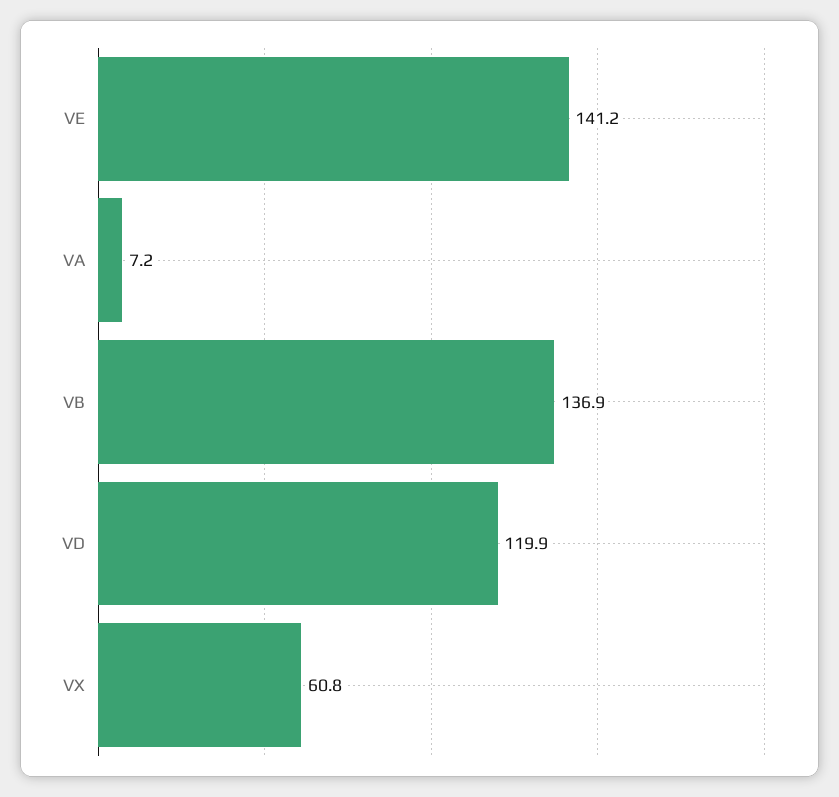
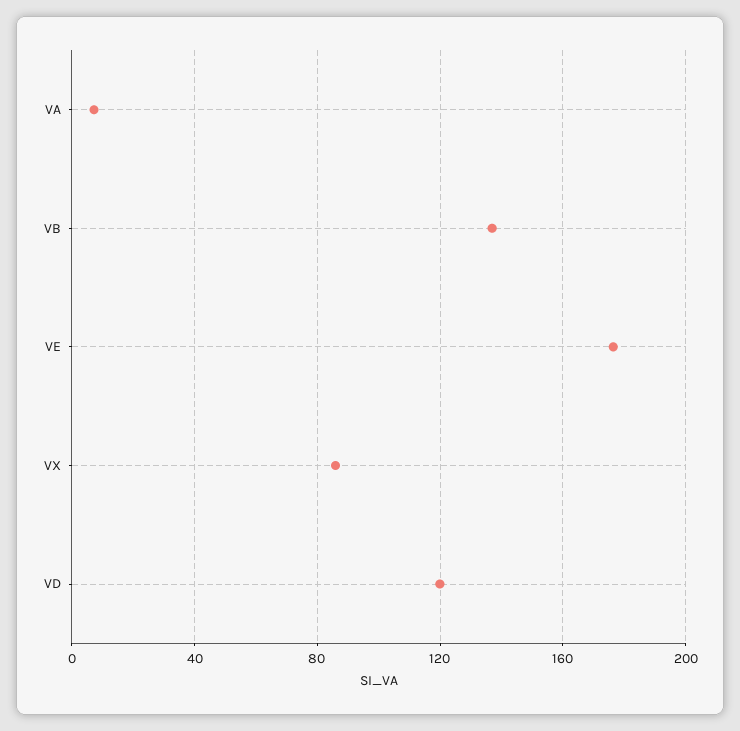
VE: 141.2 -> 175
VX: 60.8 -> 85

